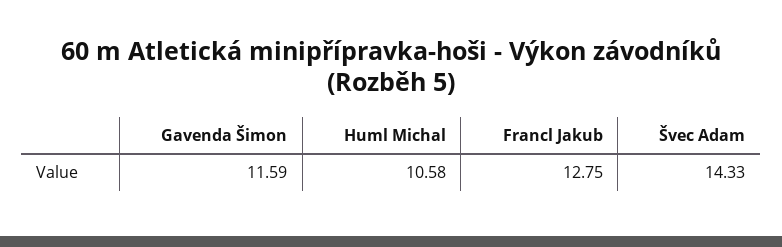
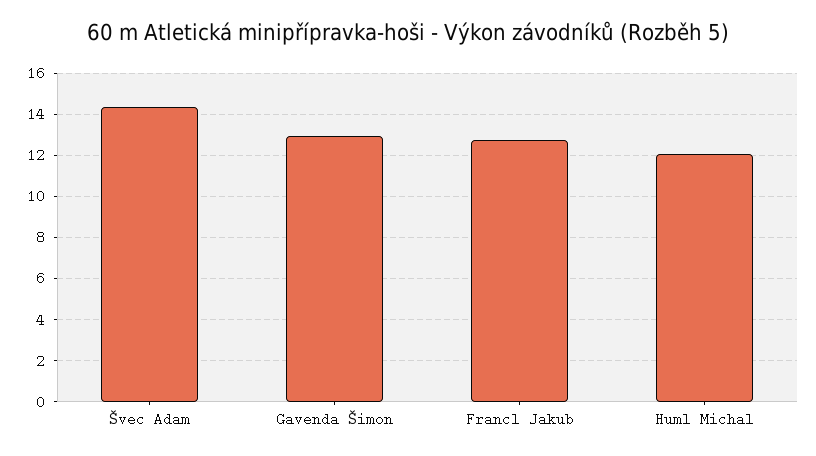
Gavenda Šimon: 11.59 -> 13
Huml Michal: 10.58 -> 12

